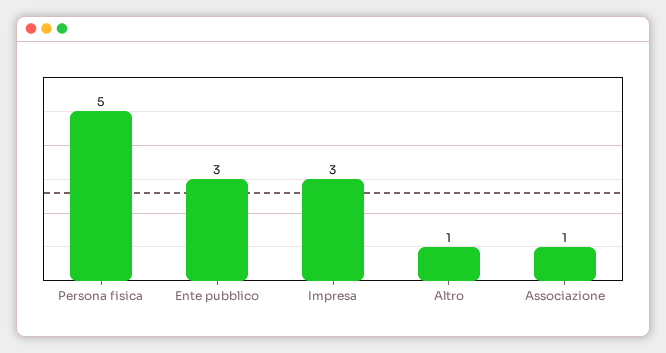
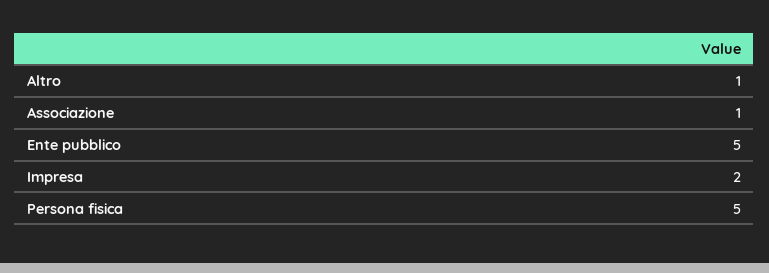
Ente pubblico: 3 -> 5
Impresa: 3 -> 2

